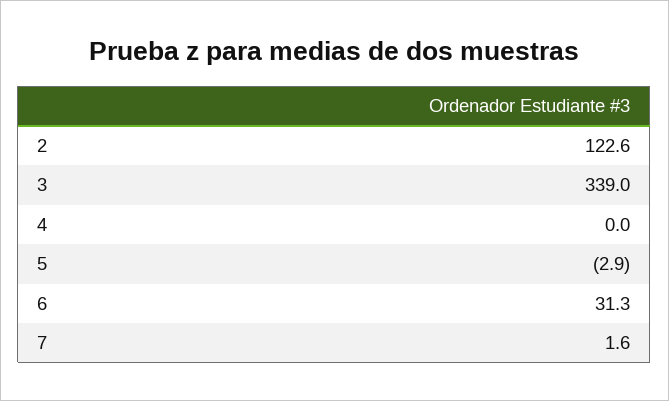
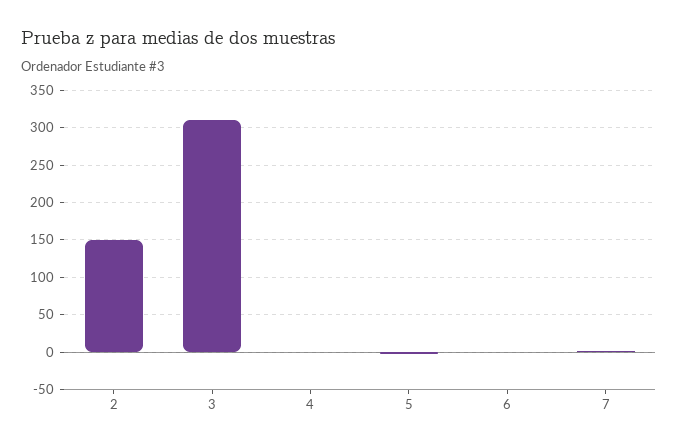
2: 122.6 -> 150
3: 339 -> 310
6: 31.3 -> 0

